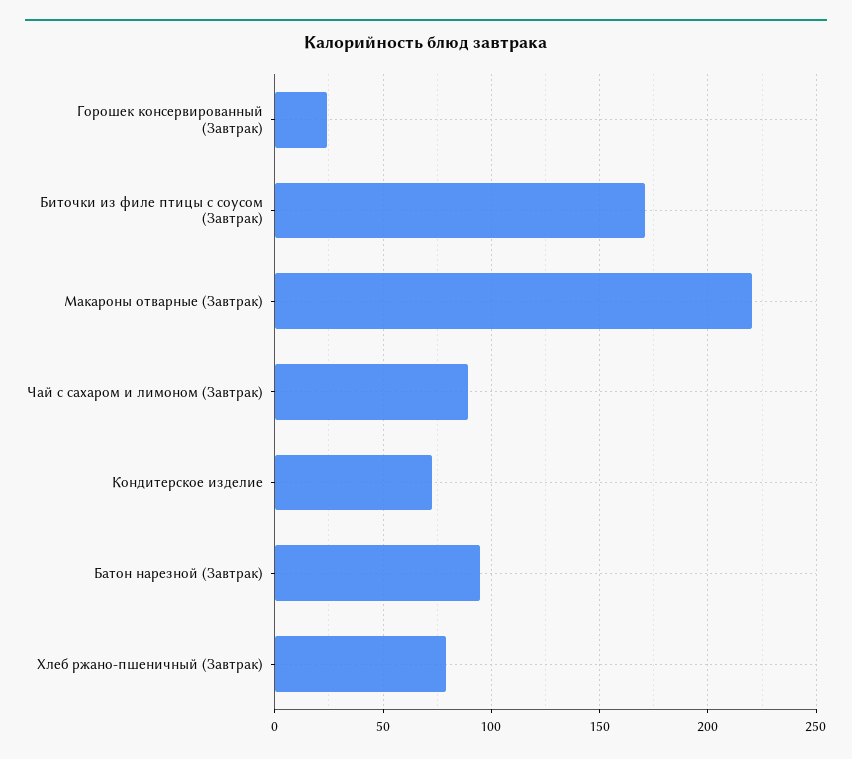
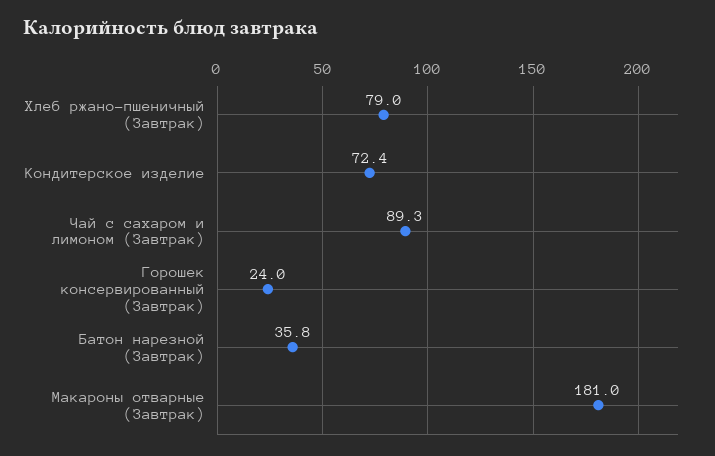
Биточки из филе птицы с соусом (Завтрак): 170 -> none
Макароны отварные (Завтрак): 220 -> 181
Батон нарезной (Завтрак): 95 -> 35.8

